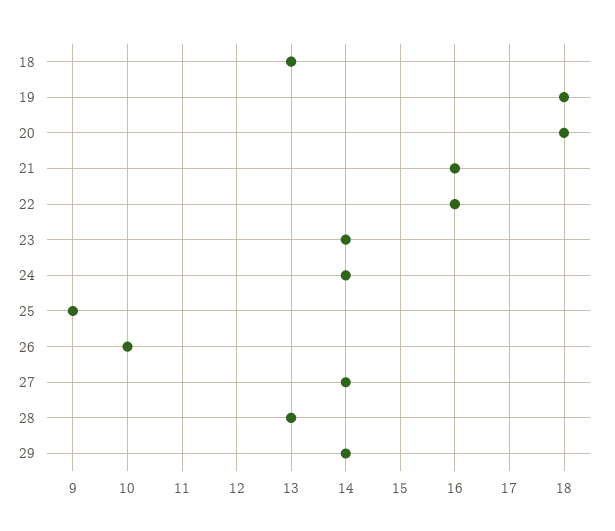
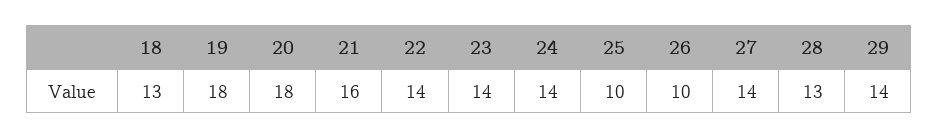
22: 16 -> 14
25: 9 -> 10

